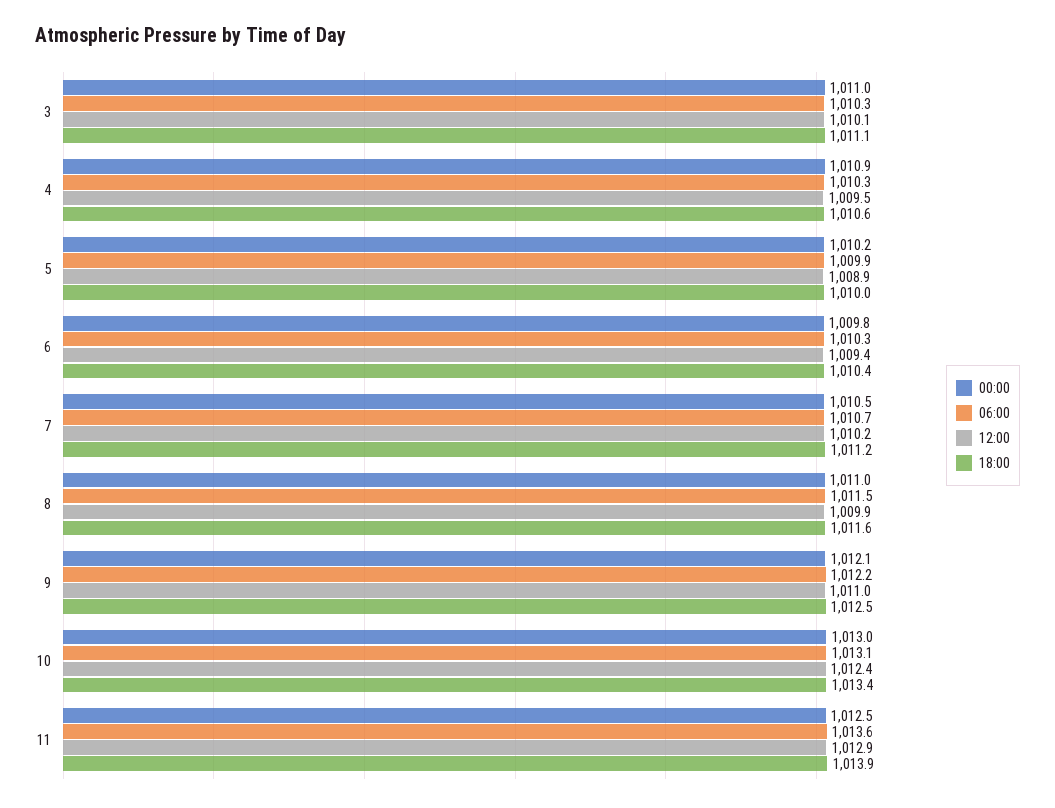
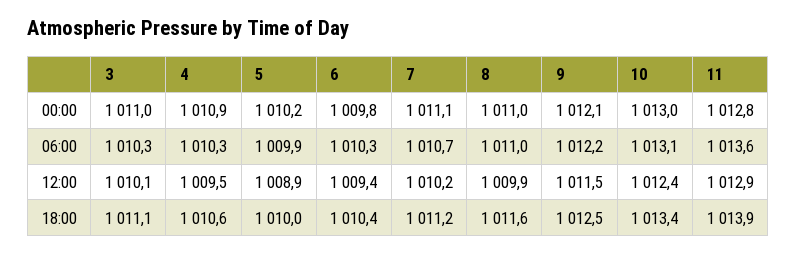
00:00, 7: 1010.5 -> 1011.1
06:00, 8: 1011.5 -> 1011
12:00, 9: 1011 -> 1011.5
00:00, 11: 1012.5 -> 1012.8

